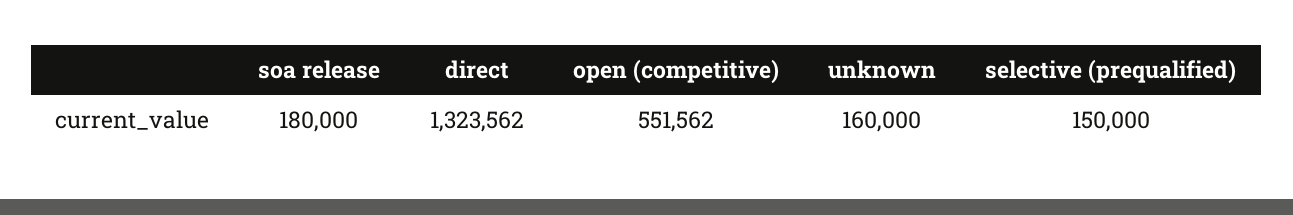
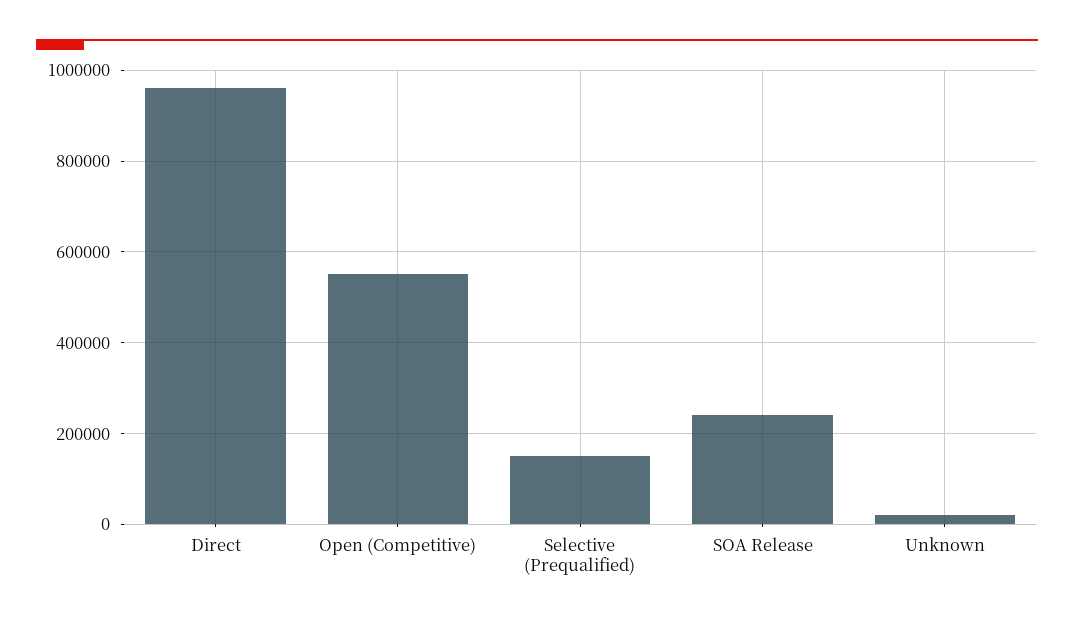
soa release: 180000 -> 240000
direct: 1323562 -> 960000
unknown: 160000 -> 20000

